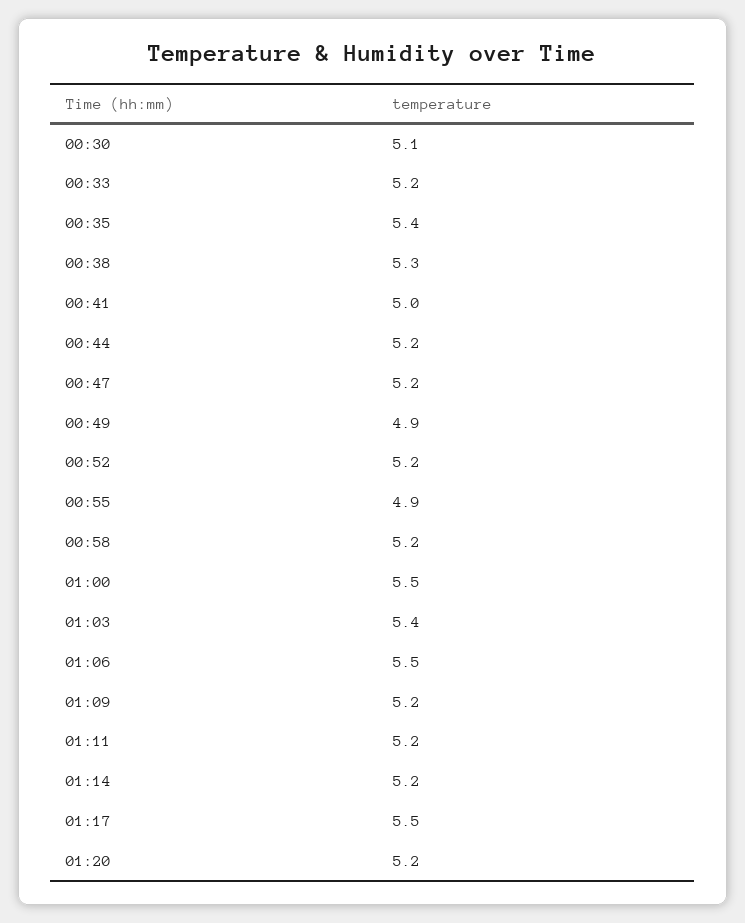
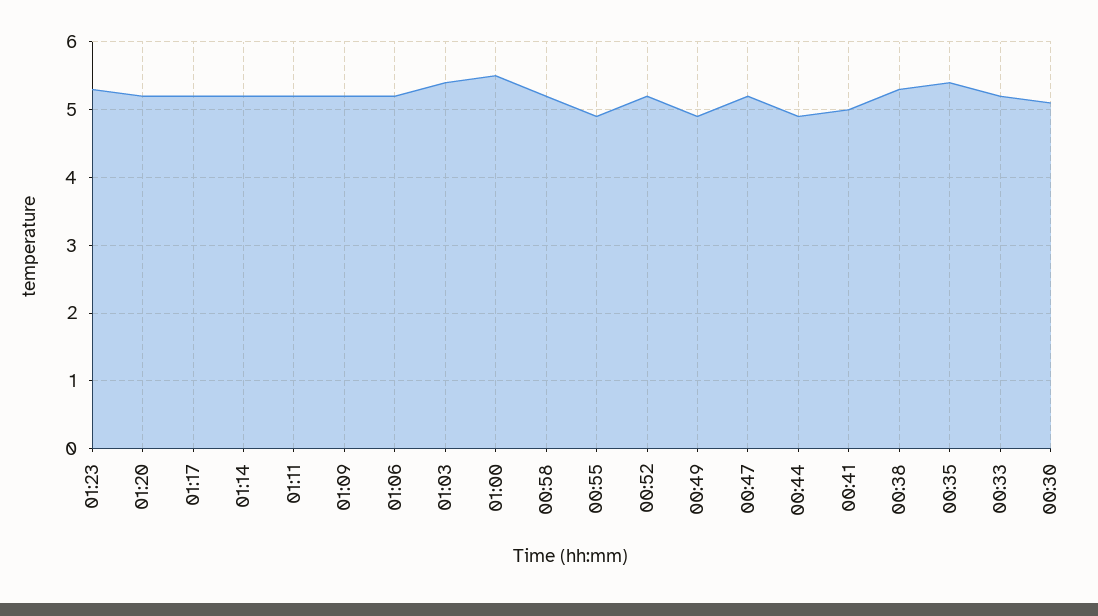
00:44: 5.2 -> 4.9
01:06: 5.5 -> 5.2
01:17: 5.5 -> 5.2
01:23: none -> 5.3

